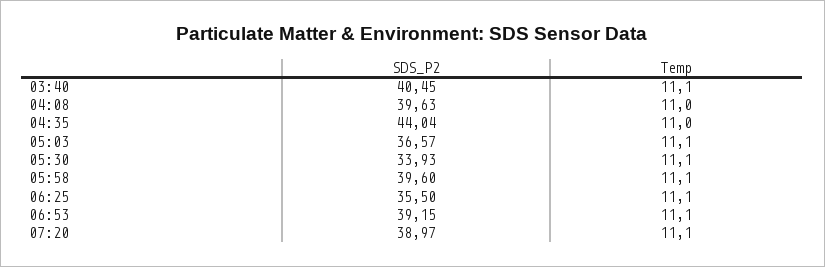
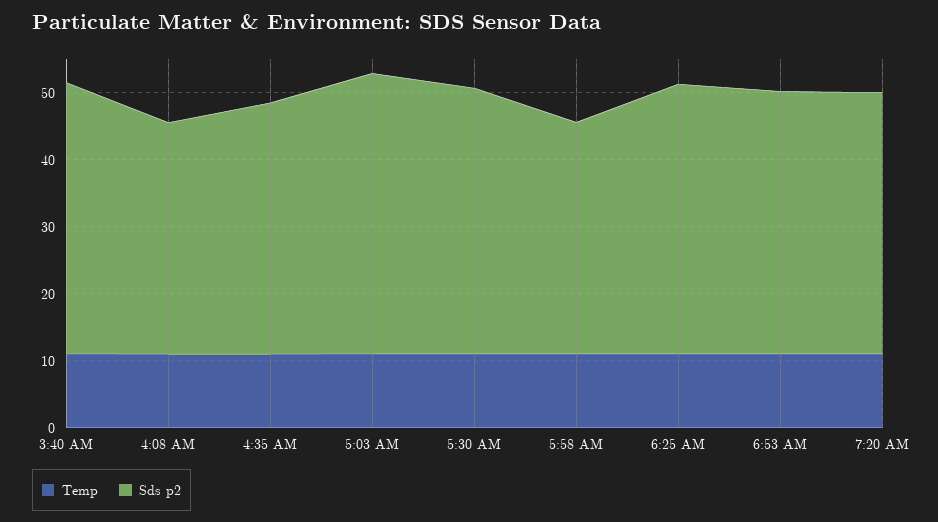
SDS_P2, 04:08: 39.63 -> 34
SDS_P2, 04:35: 44.04 -> 38
SDS_P2, 05:03: 36.57 -> 42
SDS_P2, 05:30: 33.93 -> 40
SDS_P2, 05:58: 39.6 -> 34
SDS_P2, 06:25: 35.5 -> 40

